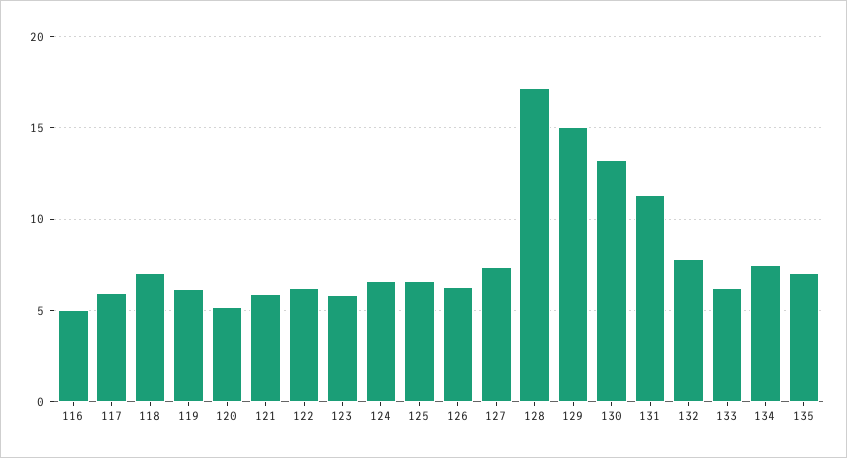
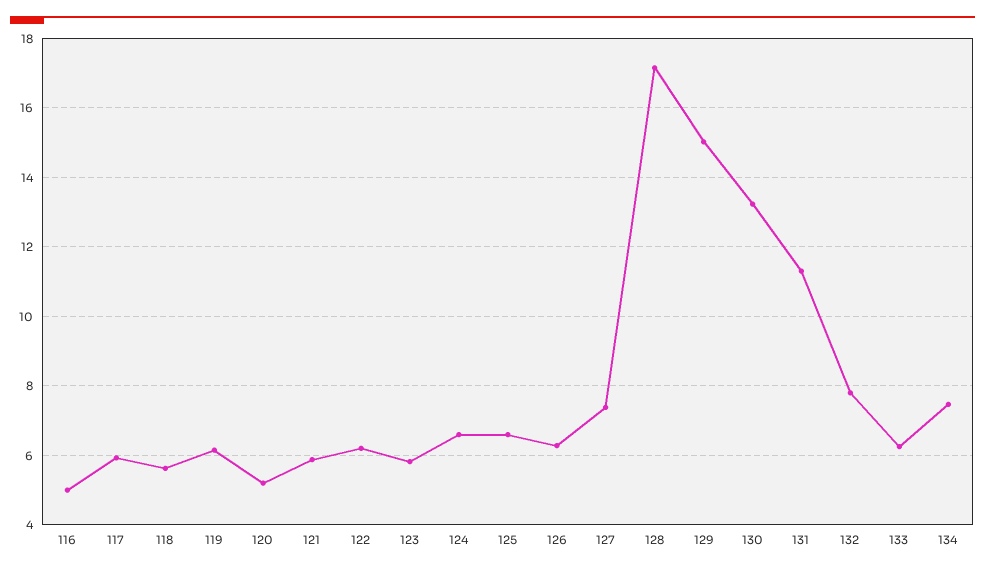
118: 7 -> 5.6
135: 7 -> none

